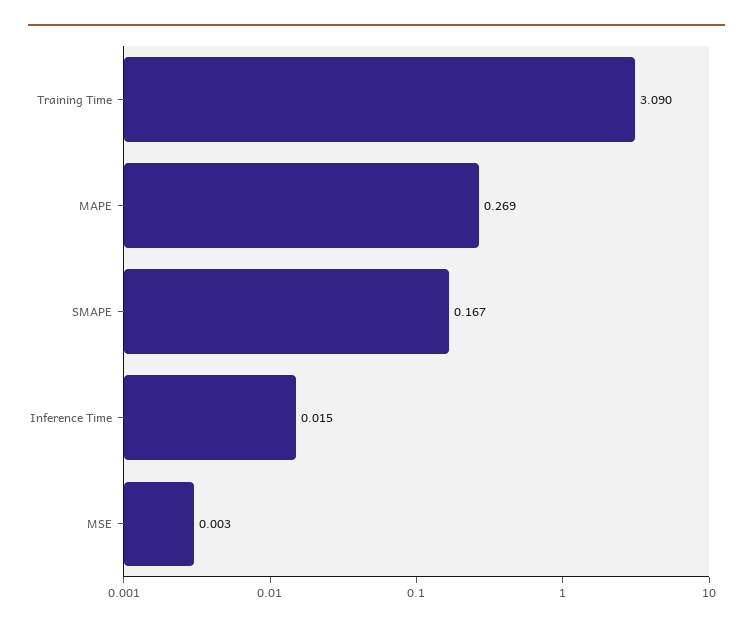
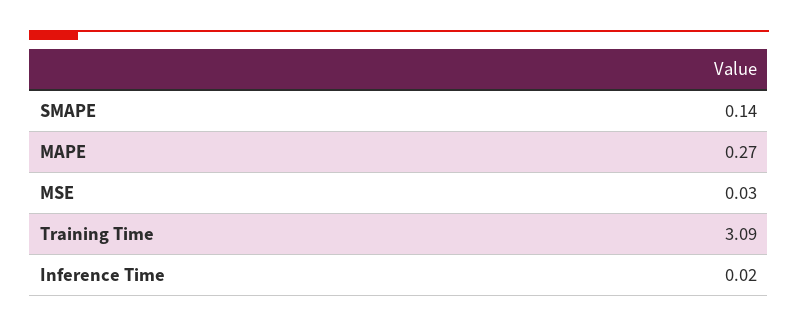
SMAPE: 0.167 -> 0.14
MSE: 0.003 -> 0.03

